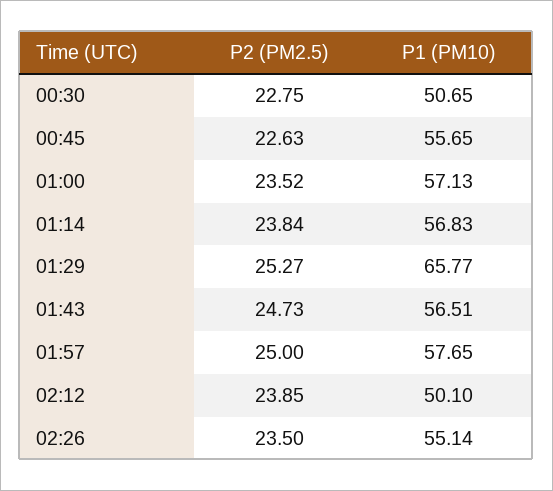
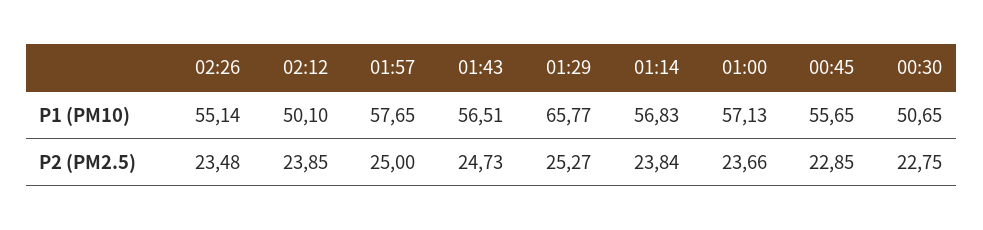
P2 (PM2.5), 00:45: 22.63 -> 22.85
P2 (PM2.5), 01:00: 23.52 -> 23.66
P2 (PM2.5), 02:26: 23.5 -> 23.48

